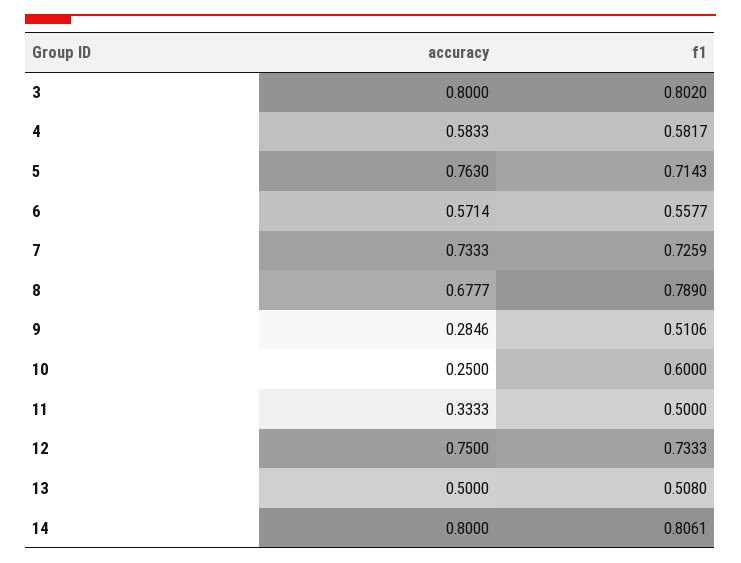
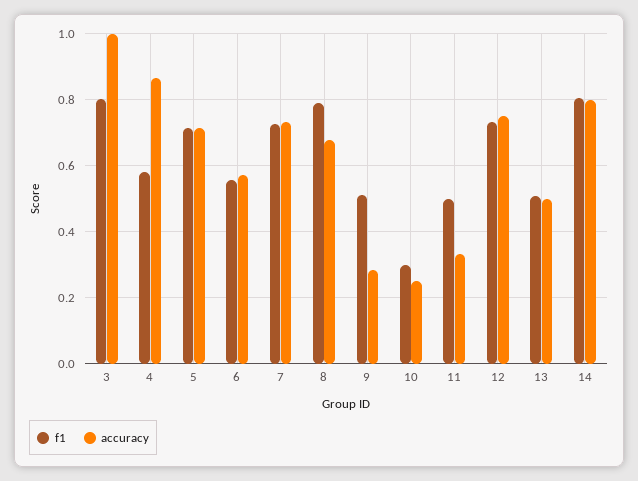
accuracy, 3: 0.8 -> 1
accuracy, 4: 0.5833 -> 0.86
accuracy, 5: 0.763 -> 0.72
f1, 10: 0.6 -> 0.3

